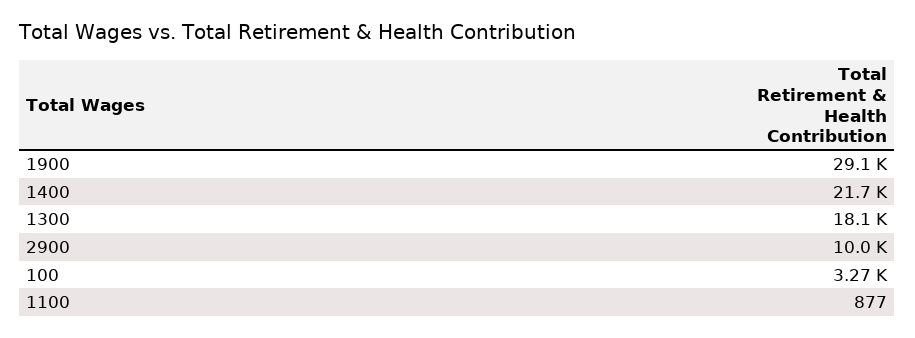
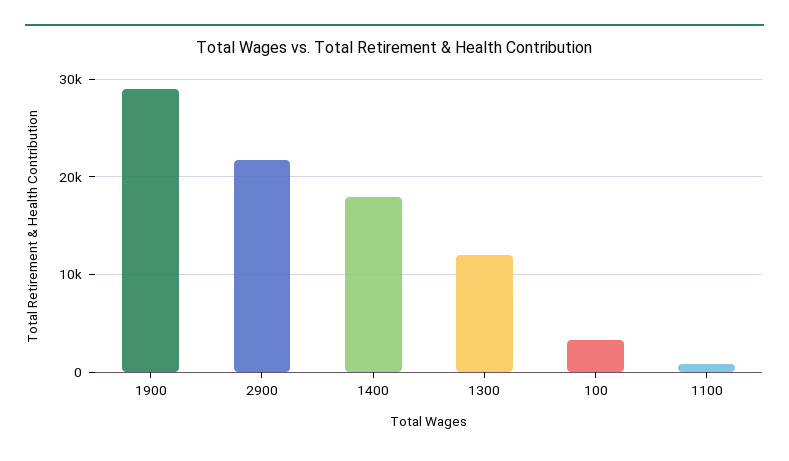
1400: 21700 -> 18000
1300: 18100 -> 12000
2900: 10000 -> 22000

